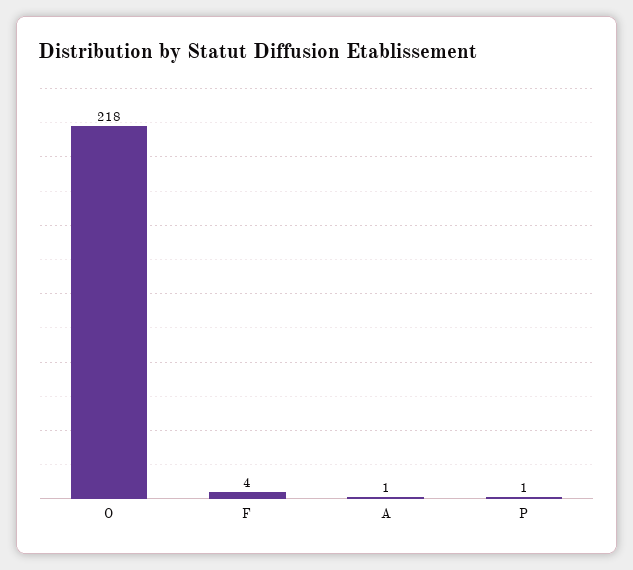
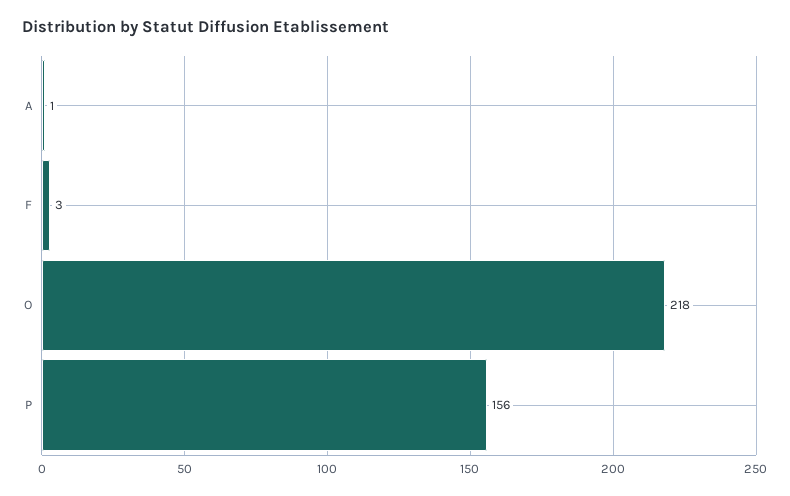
F: 4 -> 3
P: 1 -> 156

